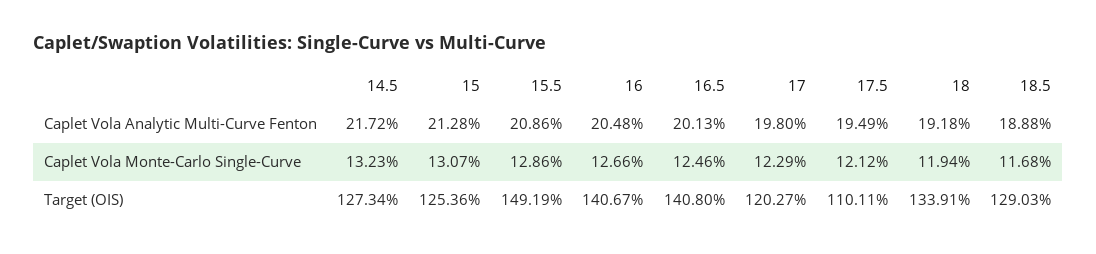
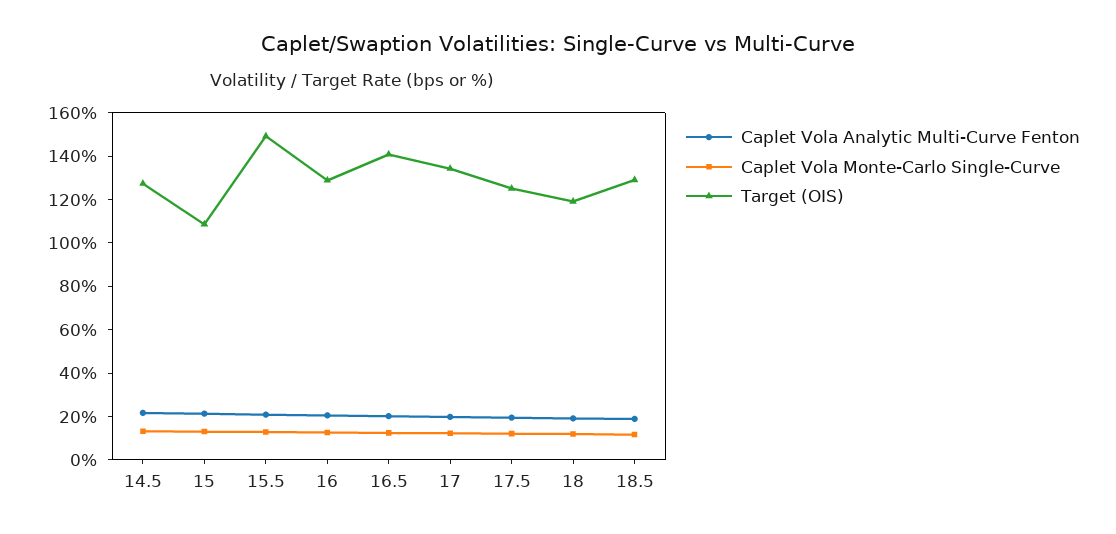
Target (OIS), 15: 125.36 -> 110
Target (OIS), 16: 140.67 -> 130
Target (OIS), 17: 120.27 -> 135
Target (OIS), 17.5: 110.11 -> 125
Target (OIS), 18: 133.91 -> 120

